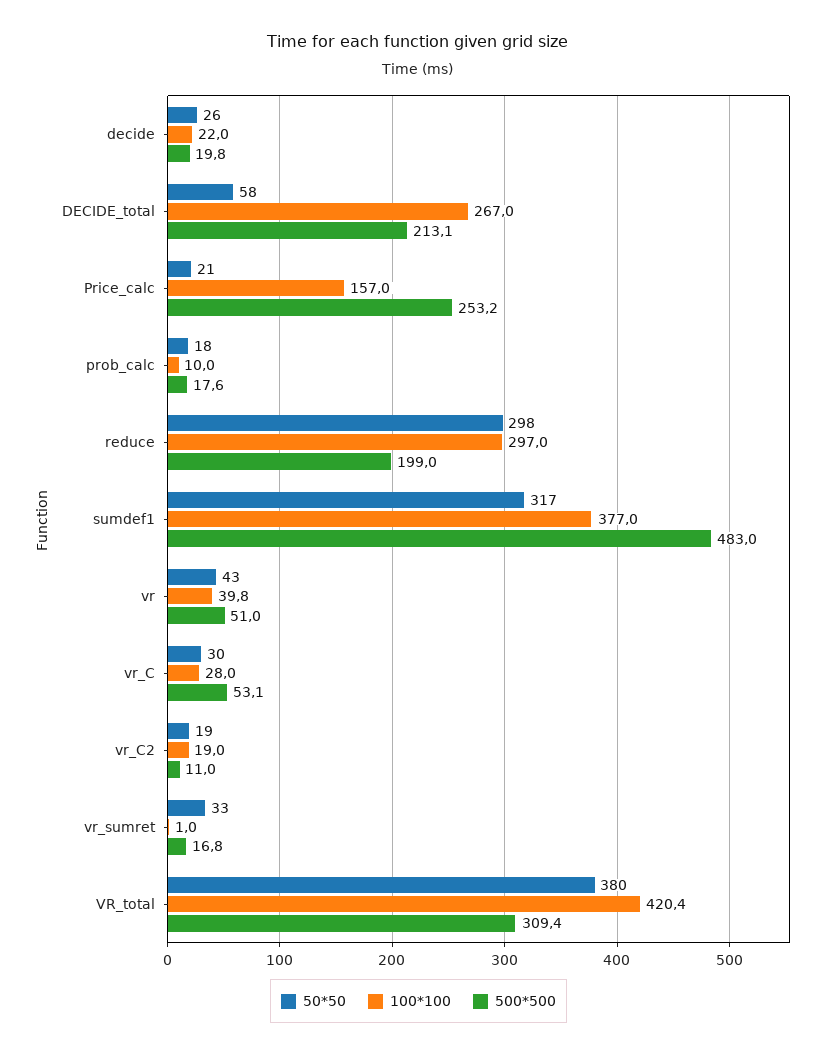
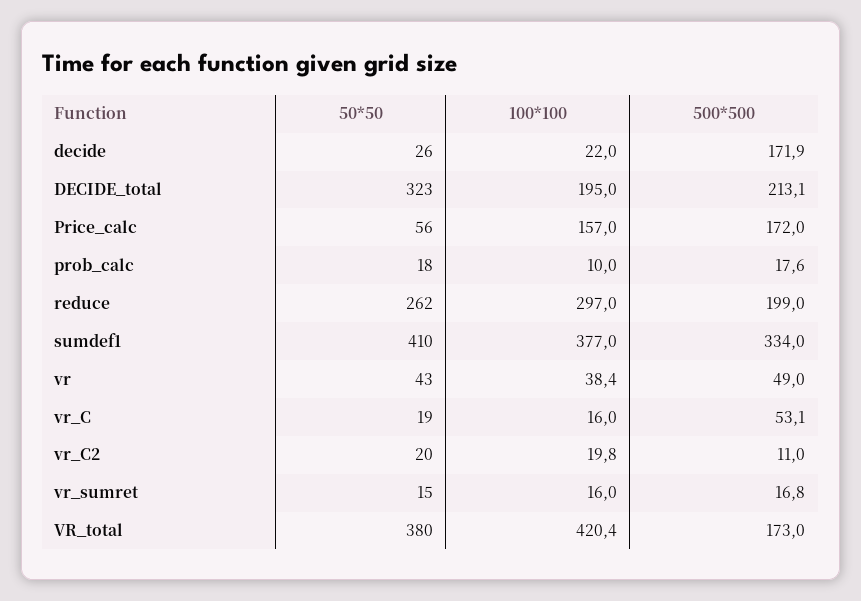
500*500, decide: 19.8 -> 171.9
50*50, DECIDE_total: 58 -> 323
100*100, DECIDE_total: 267 -> 195
50*50, Price_calc: 21 -> 56
500*500, Price_calc: 253.2 -> 172
50*50, reduce: 298 -> 262
50*50, sumdef1: 317 -> 410
500*500, sumdef1: 483 -> 334
100*100, vr: 39.8 -> 38.4
500*500, vr: 51 -> 49
50*50, vr_C: 30 -> 19
100*100, vr_C: 28 -> 16
50*50, vr_C2: 19 -> 20
100*100, vr_C2: 19 -> 19.8
50*50, vr_sumret: 33 -> 15
100*100, vr_sumret: 1 -> 16
500*500, VR_total: 309.4 -> 173

